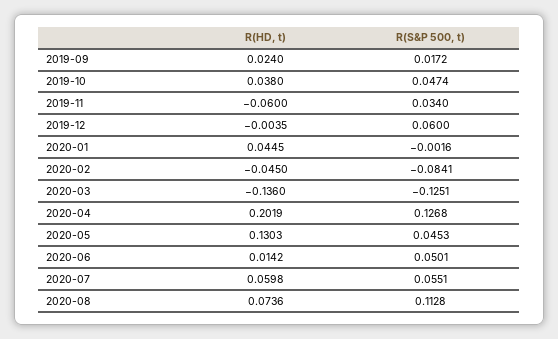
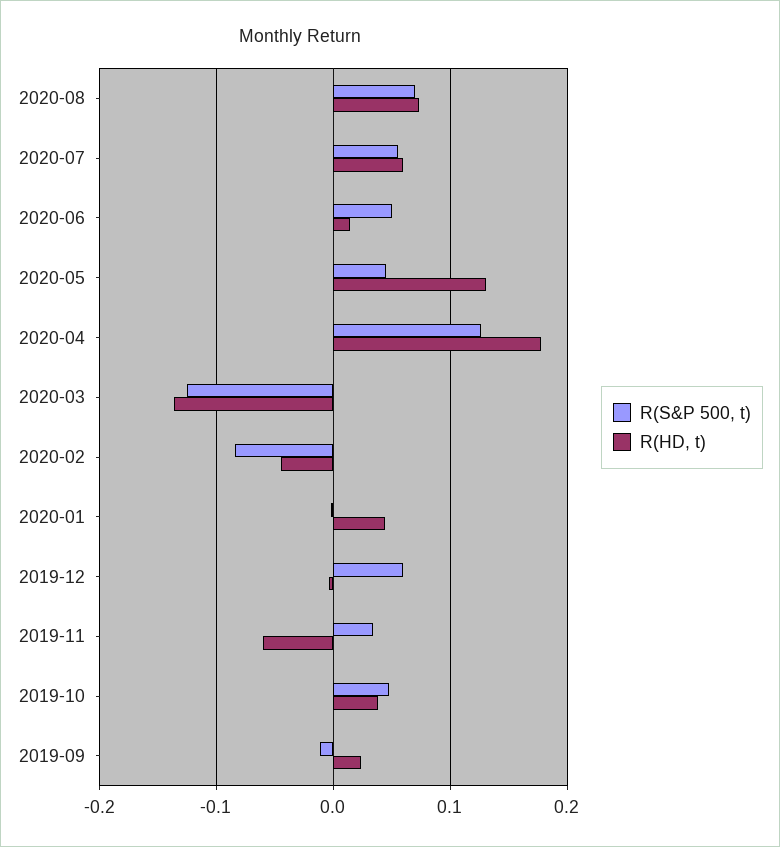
R(S&P 500, t), 2019-09: 0.0172 -> -0.01
R(HD, t), 2020-04: 0.2019 -> 0.18
R(S&P 500, t), 2020-08: 0.1128 -> 0.07

